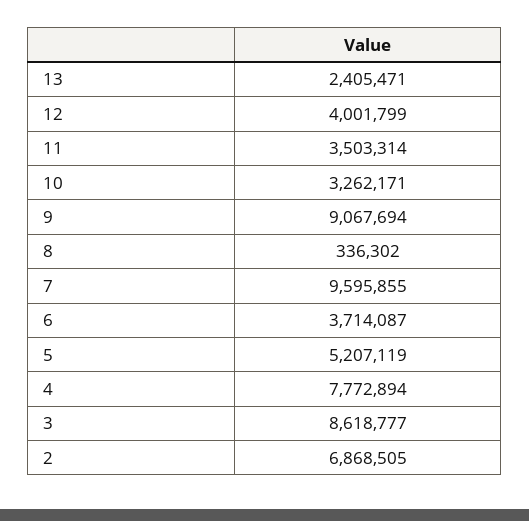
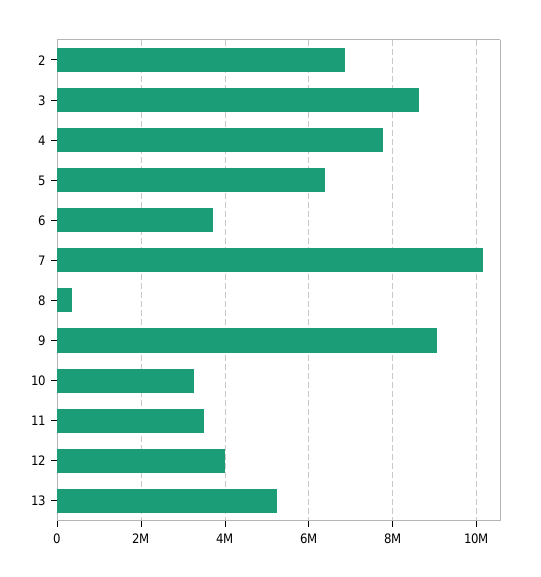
13: 2405471 -> 5200000
7: 9595855 -> 10200000
5: 5207119 -> 6400000

